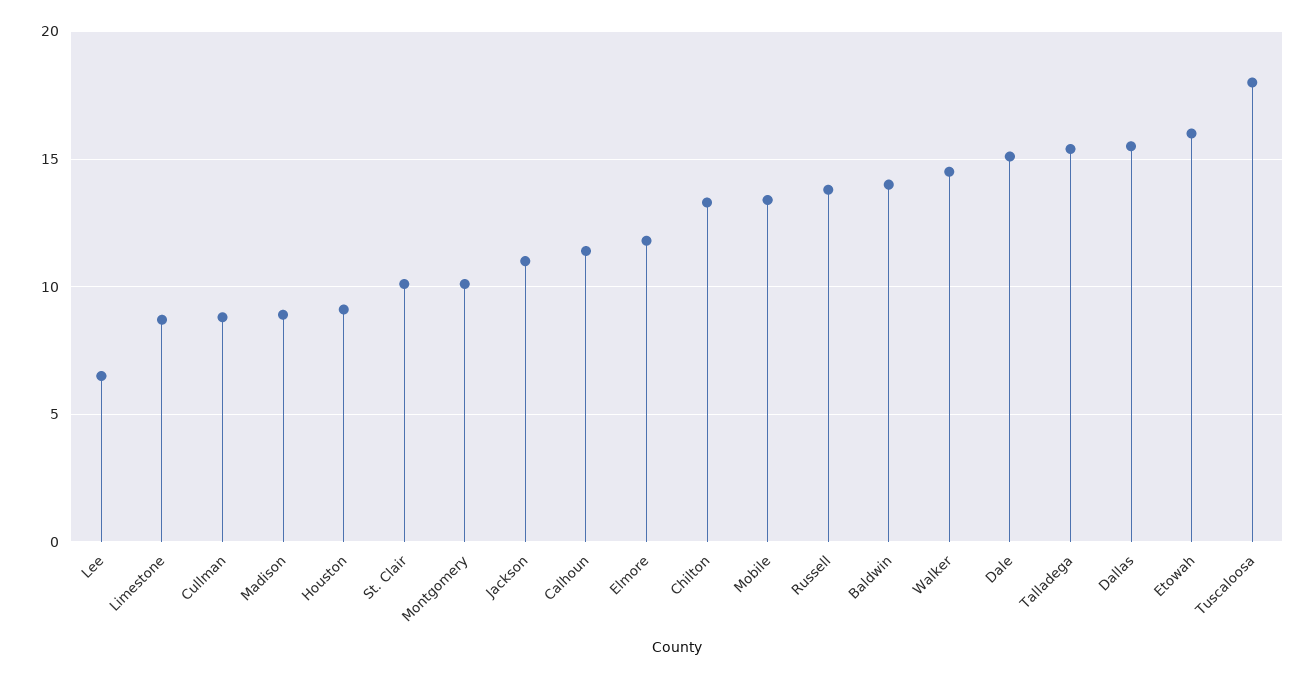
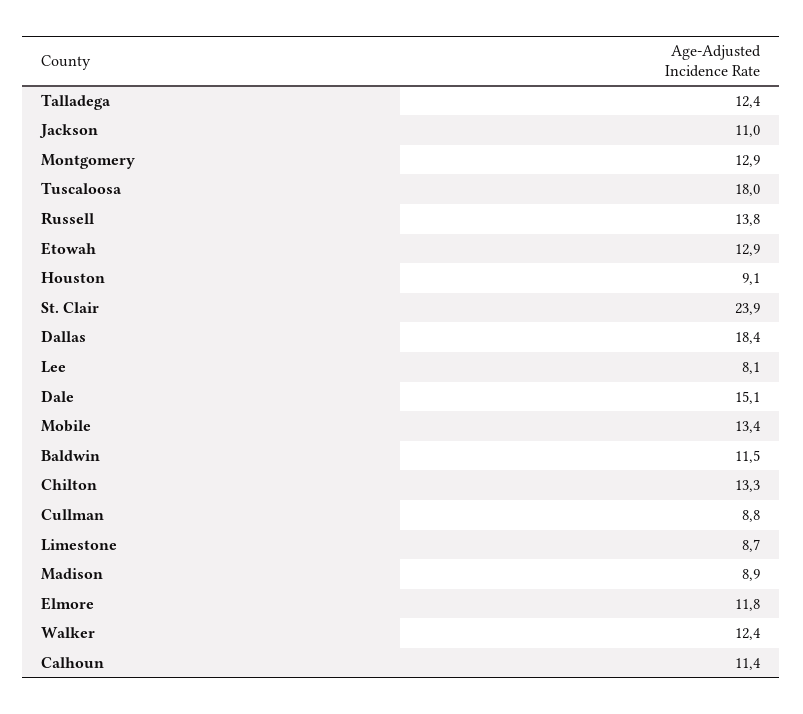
Lee: 6.5 -> 8.1
St. Clair: 10 -> 23.9
Montgomery: 10 -> 12.9
Baldwin: 14 -> 11.5
Walker: 14.5 -> 12.4
Talladega: 15.5 -> 12.4
Dallas: 15.5 -> 18.4
Etowah: 16 -> 12.9

